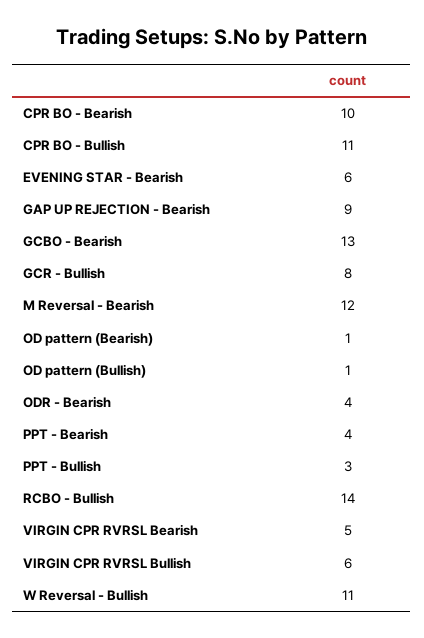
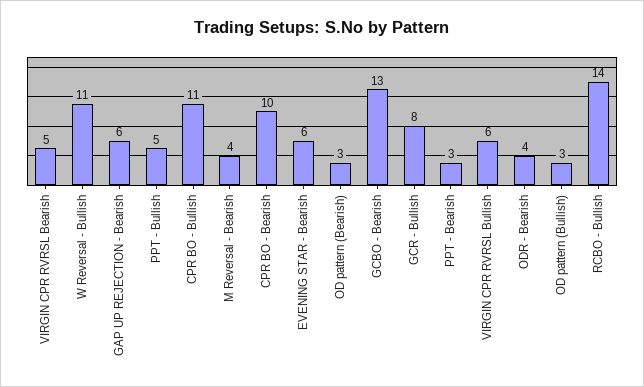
GAP UP REJECTION - Bearish: 9 -> 6
M Reversal - Bearish: 12 -> 4
OD pattern (Bearish): 1 -> 3
OD pattern (Bullish): 1 -> 3
PPT - Bearish: 4 -> 3
PPT - Bullish: 3 -> 5

